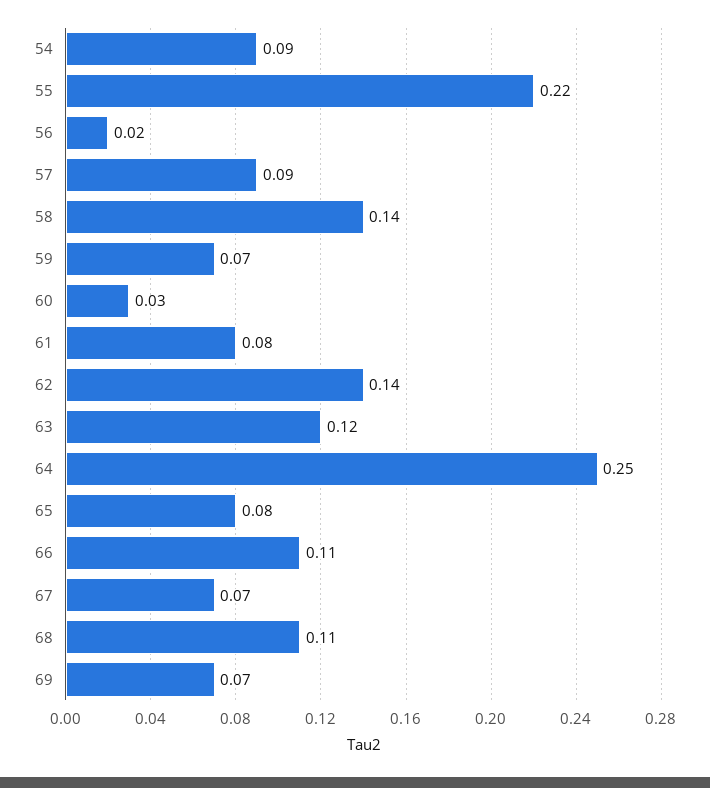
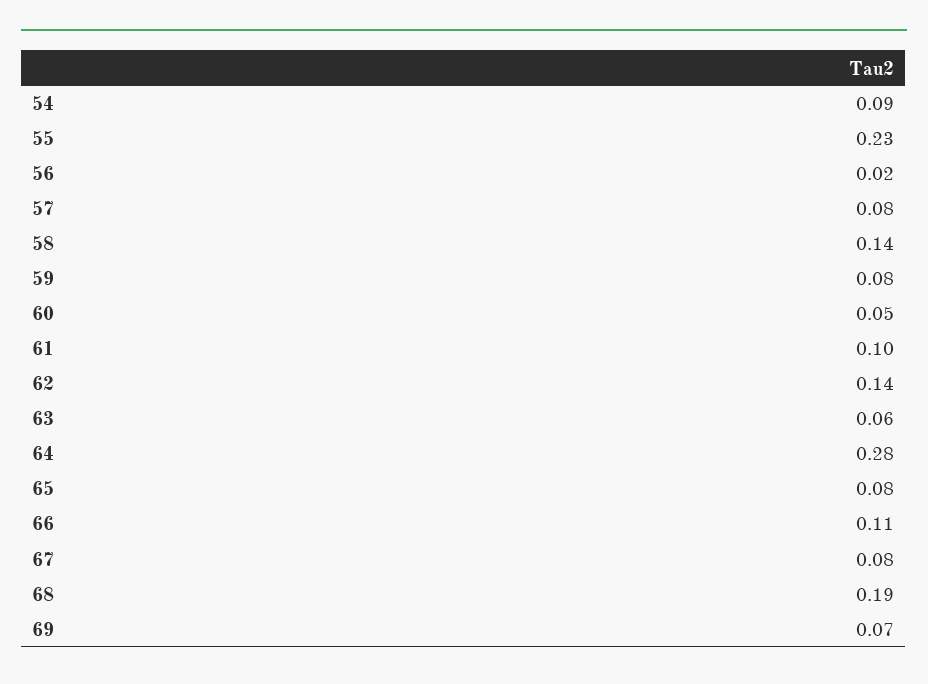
55: 0.22 -> 0.23
57: 0.09 -> 0.08
59: 0.07 -> 0.08
60: 0.03 -> 0.05
61: 0.08 -> 0.1
63: 0.12 -> 0.06
64: 0.25 -> 0.28
67: 0.07 -> 0.08
68: 0.11 -> 0.19

